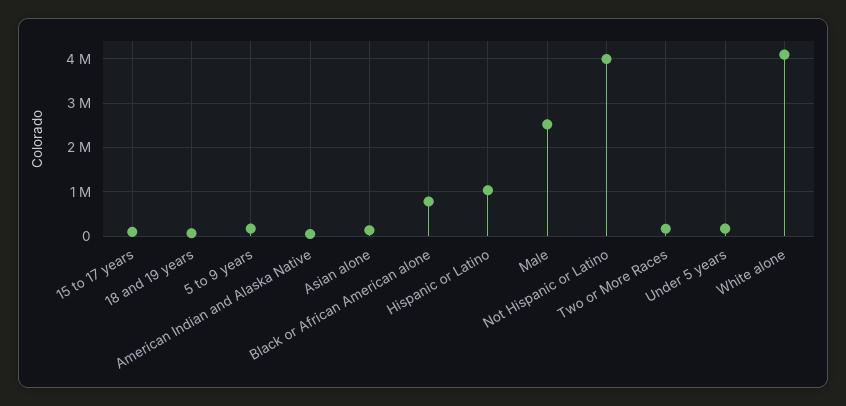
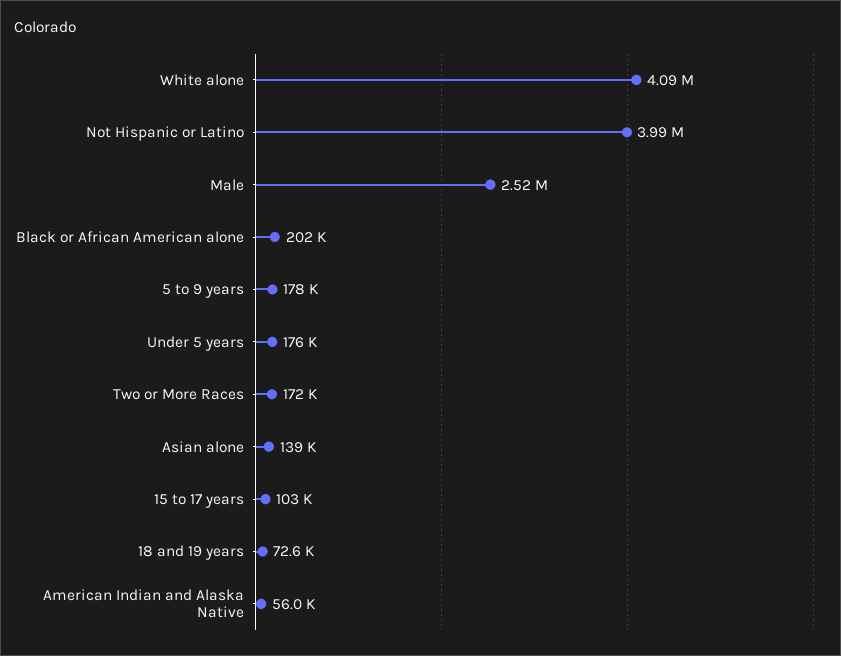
Black or African American alone: 800000 -> 202000
Hispanic or Latino: 1000000 -> none

